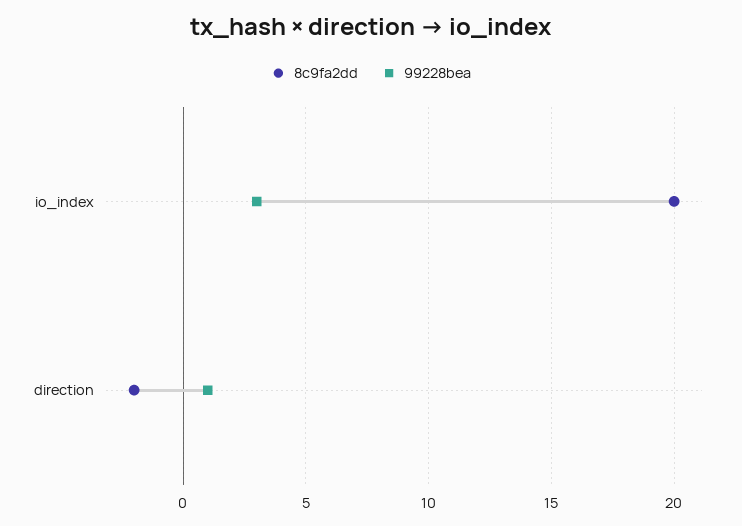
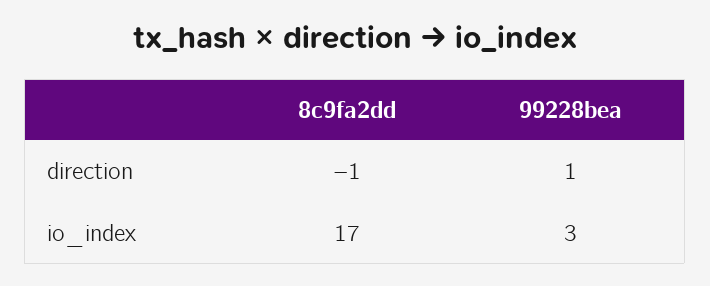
8c9fa2dd, io_index: 20 -> 17
8c9fa2dd, direction: -2 -> -1

